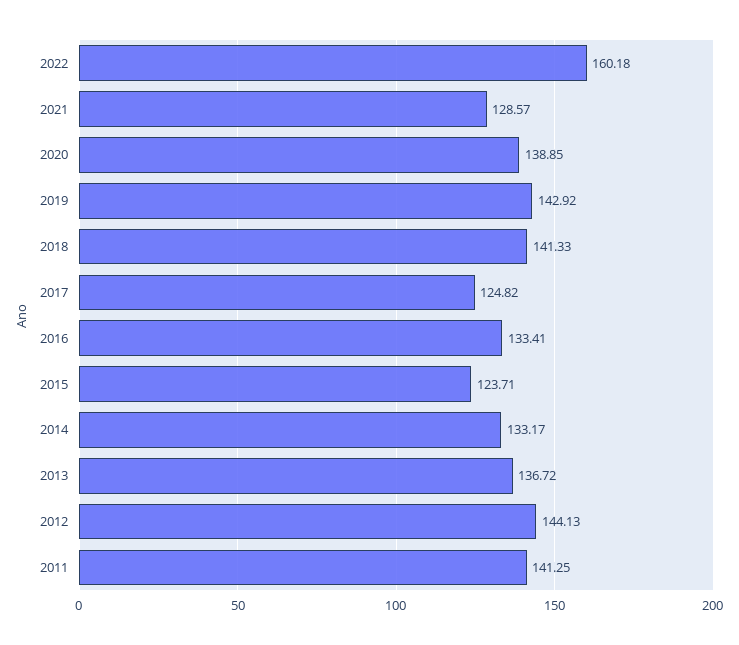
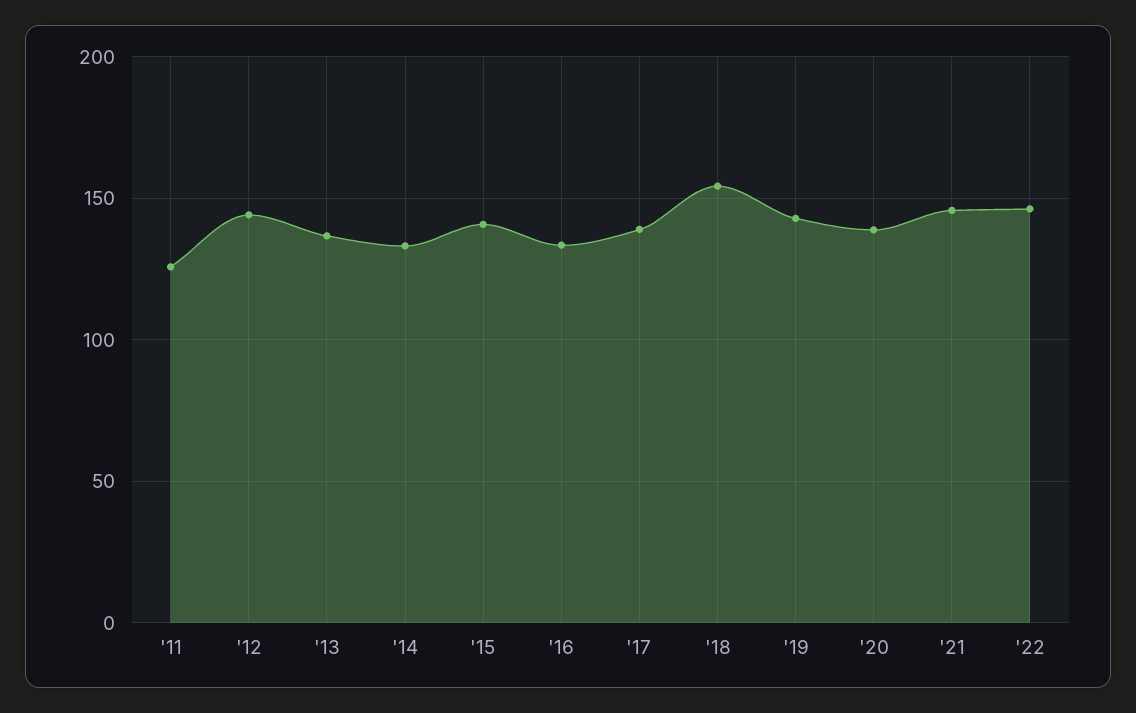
2022: 160.18 -> 145
2021: 128.57 -> 145
2018: 141.33 -> 155
2017: 124.82 -> 140
2015: 123.71 -> 140
2011: 141.25 -> 125

